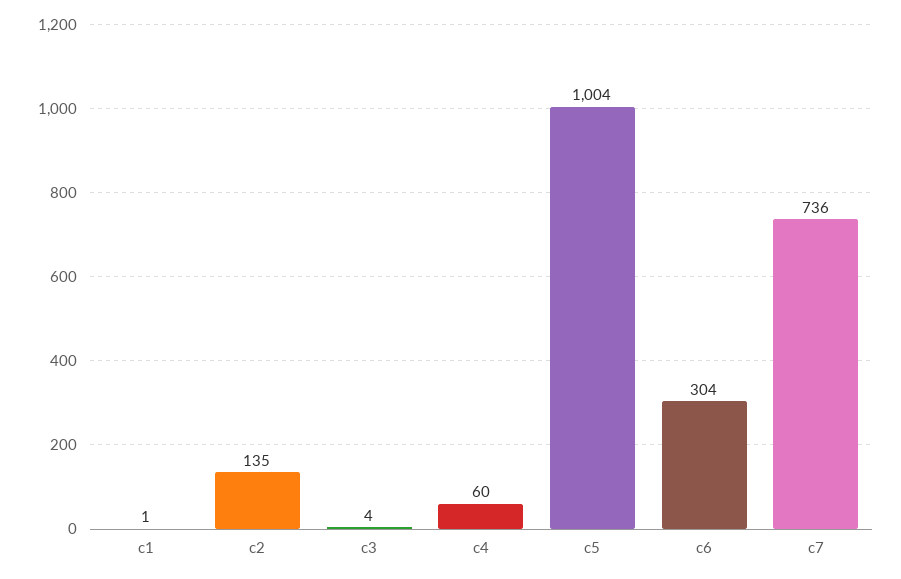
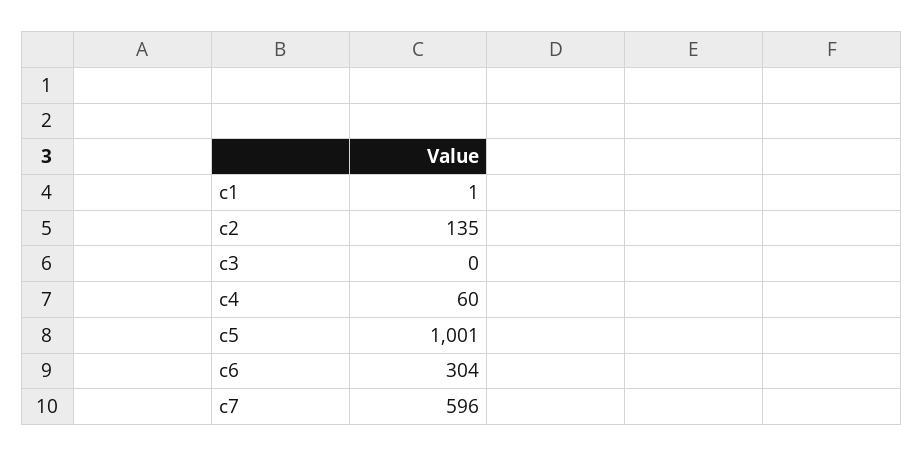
c3: 4 -> 0
c5: 1004 -> 1001
c7: 736 -> 596

